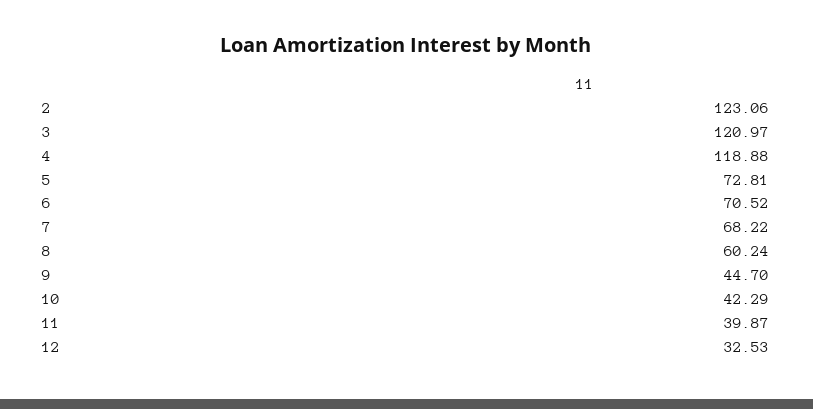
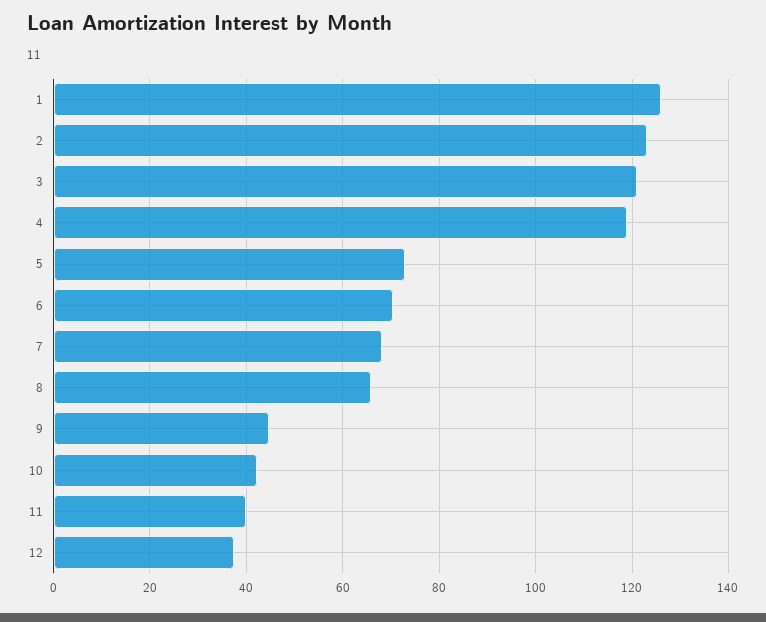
8: 60.24 -> 66
12: 32.53 -> 38
1: none -> 126

